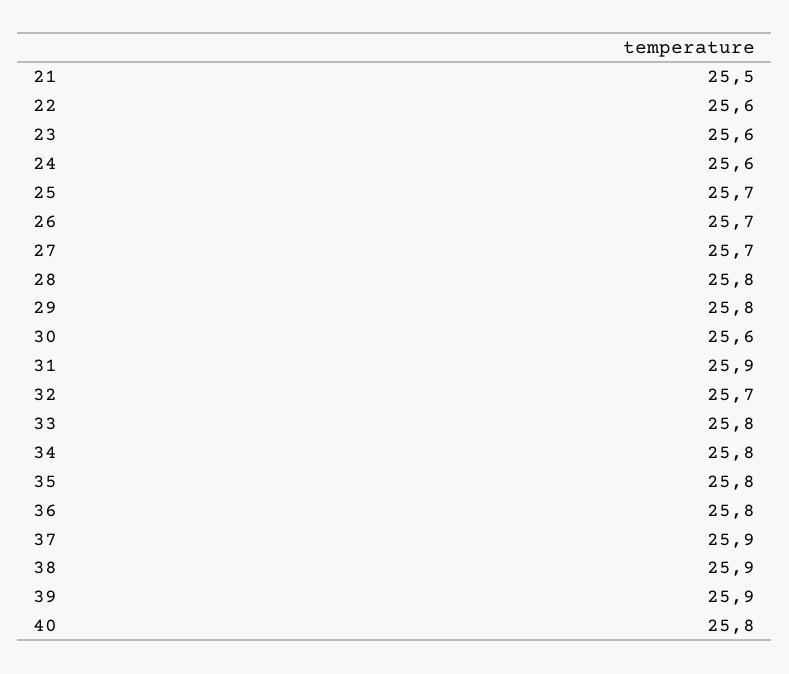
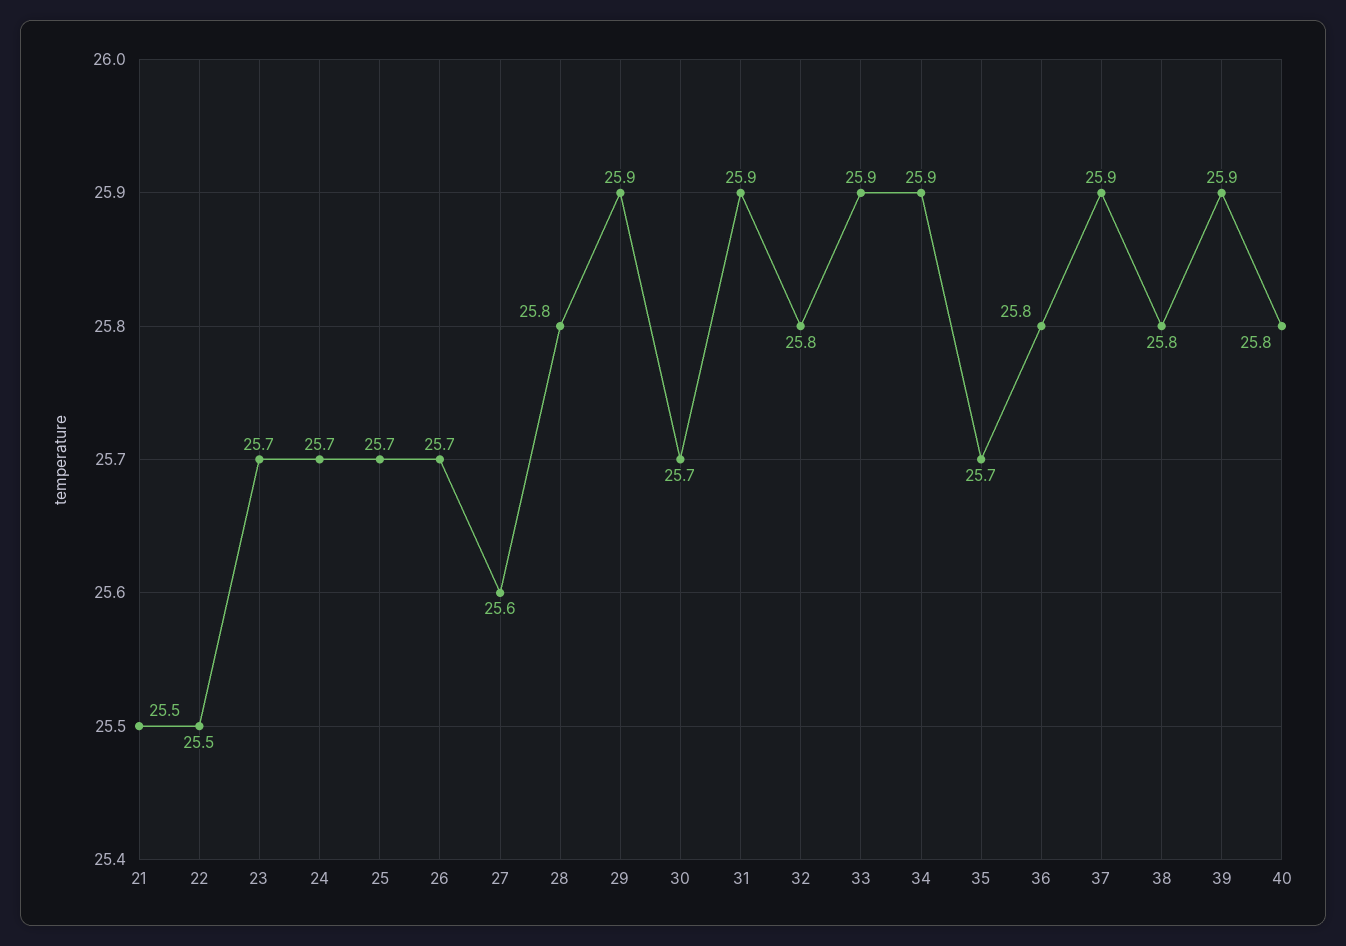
22: 25.6 -> 25.5
23: 25.6 -> 25.7
24: 25.6 -> 25.7
27: 25.7 -> 25.6
29: 25.8 -> 25.9
30: 25.6 -> 25.7
32: 25.7 -> 25.8
33: 25.8 -> 25.9
34: 25.8 -> 25.9
35: 25.8 -> 25.7
38: 25.9 -> 25.8

